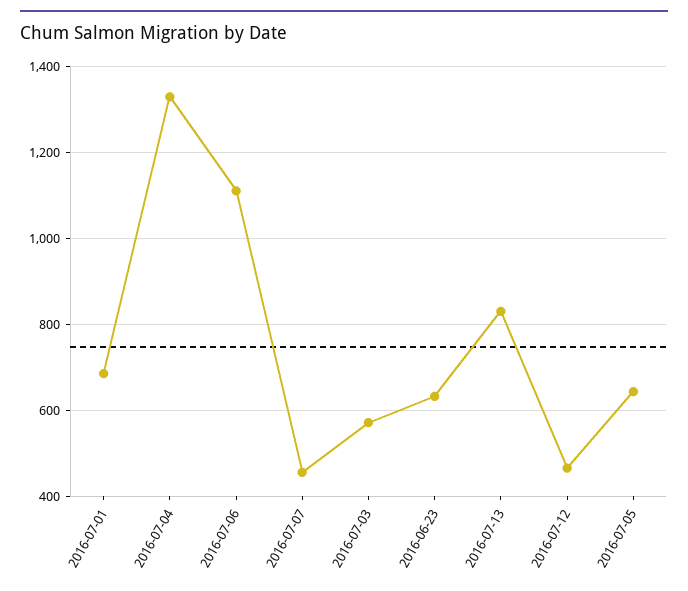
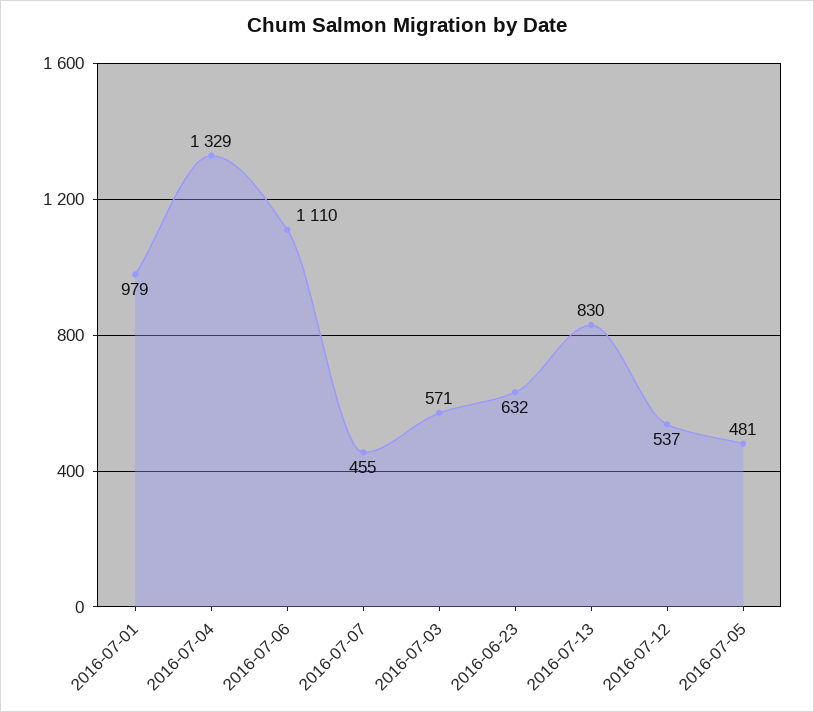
2016-07-01: 680 -> 979
2016-07-12: 460 -> 537
2016-07-05: 640 -> 481

